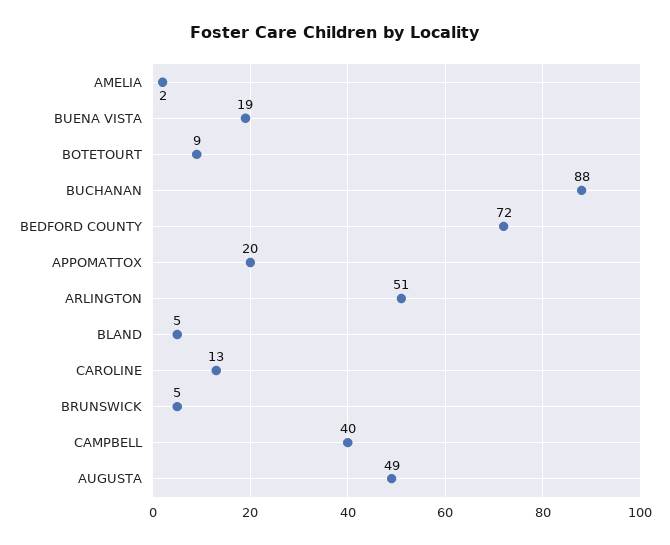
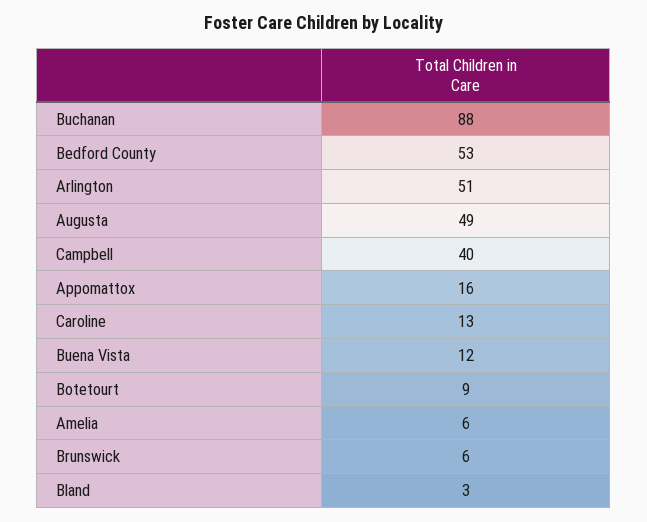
AMELIA: 2 -> 6
BUENA VISTA: 19 -> 12
BEDFORD COUNTY: 72 -> 53
APPOMATTOX: 20 -> 16
BLAND: 5 -> 3
BRUNSWICK: 5 -> 6

